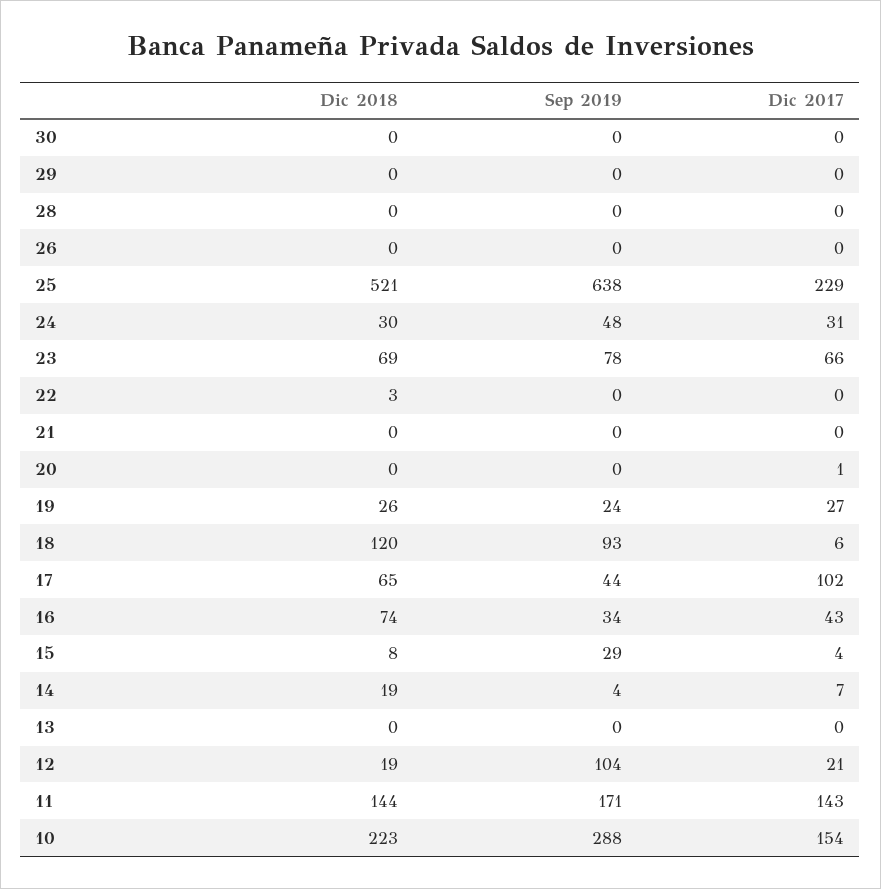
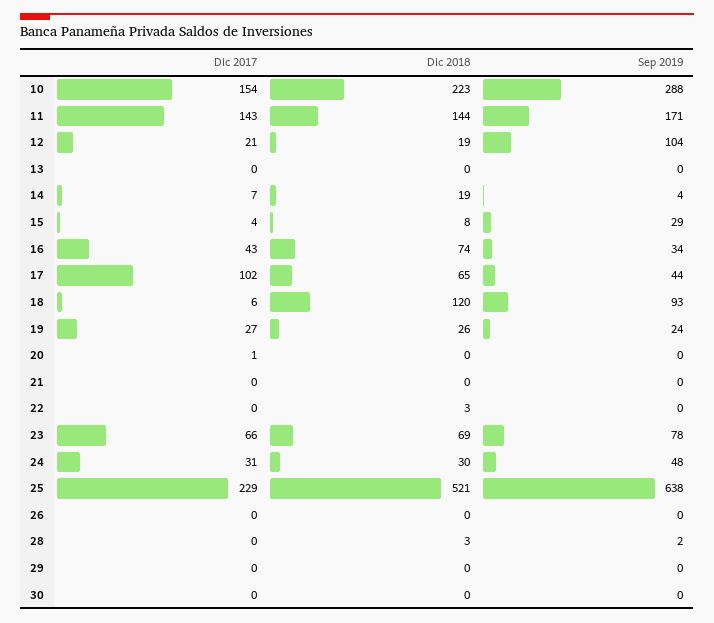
Dic 2018, 28: 0 -> 3
Sep 2019, 28: 0 -> 2

